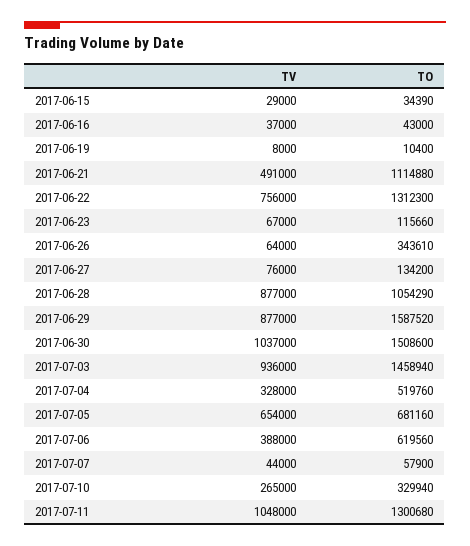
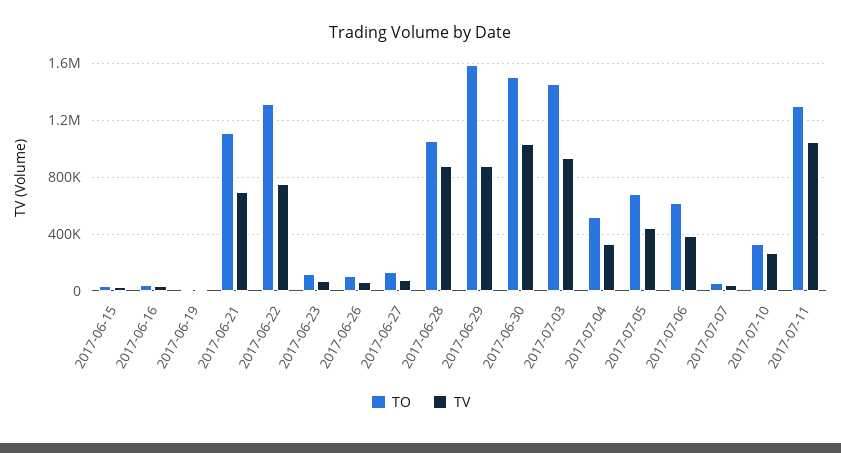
TV, 2017-06-21: 491000 -> 700000
TO, 2017-06-26: 343610 -> 100000
TV, 2017-07-05: 654000 -> 450000

